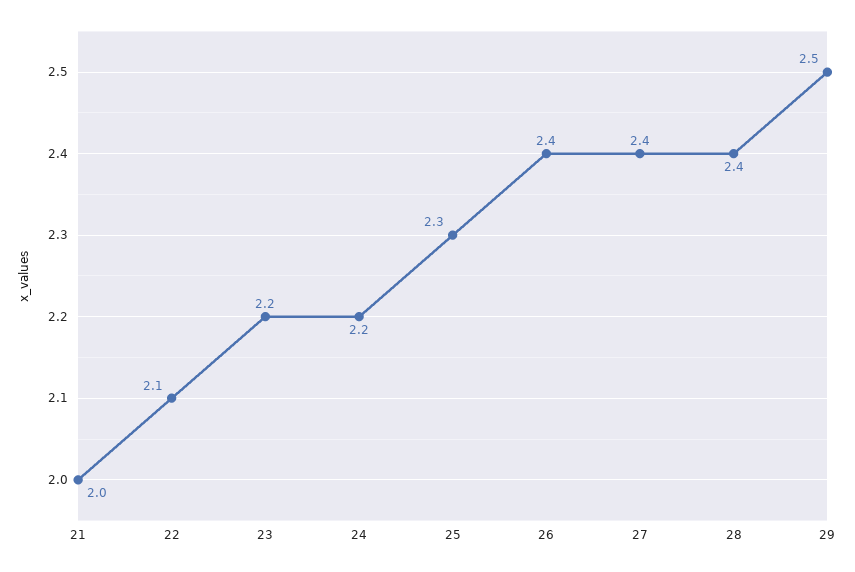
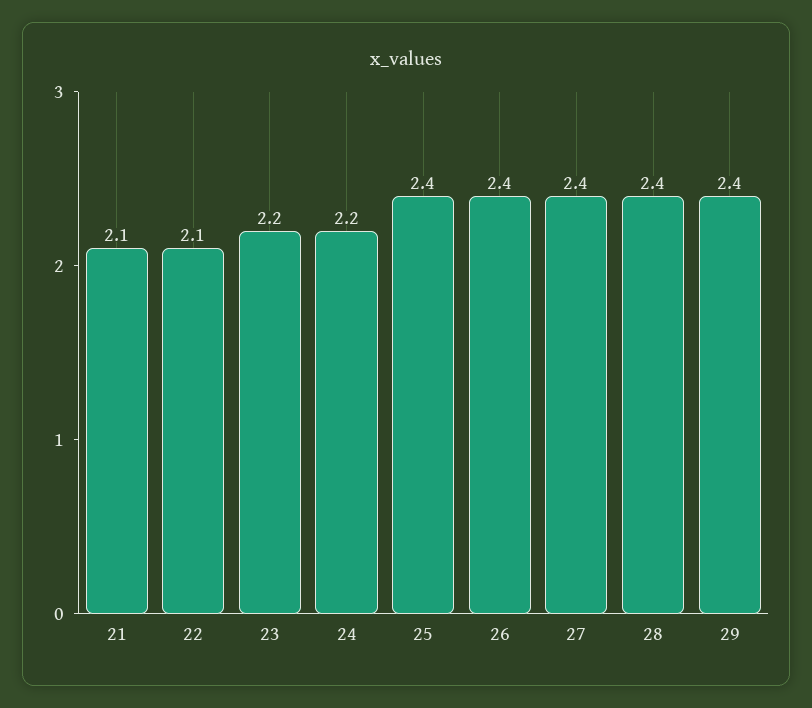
21: 2 -> 2.1
25: 2.3 -> 2.4
29: 2.5 -> 2.4

